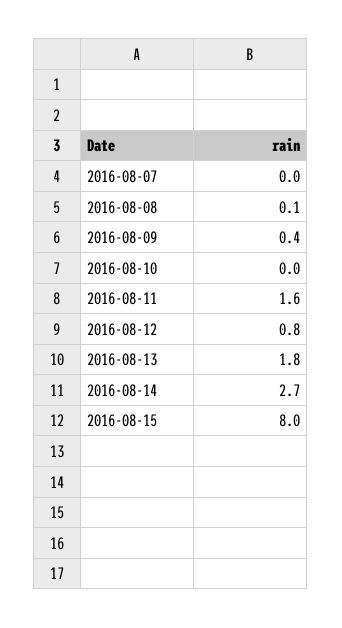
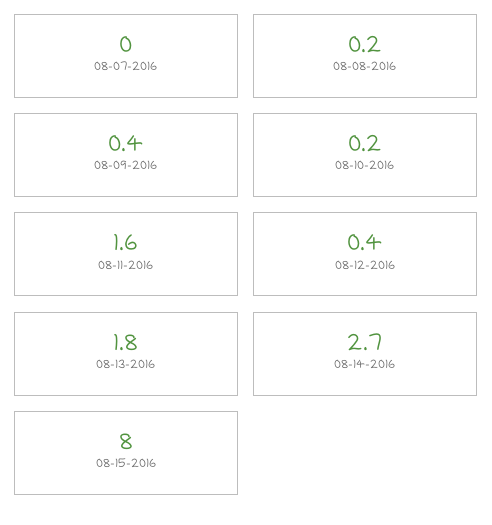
2016-08-08: 0.1 -> 0.2
2016-08-10: 0 -> 0.2
2016-08-12: 0.8 -> 0.4

